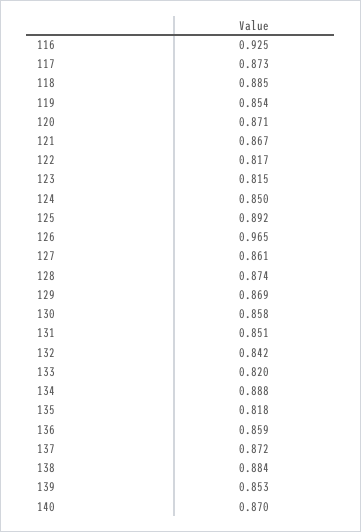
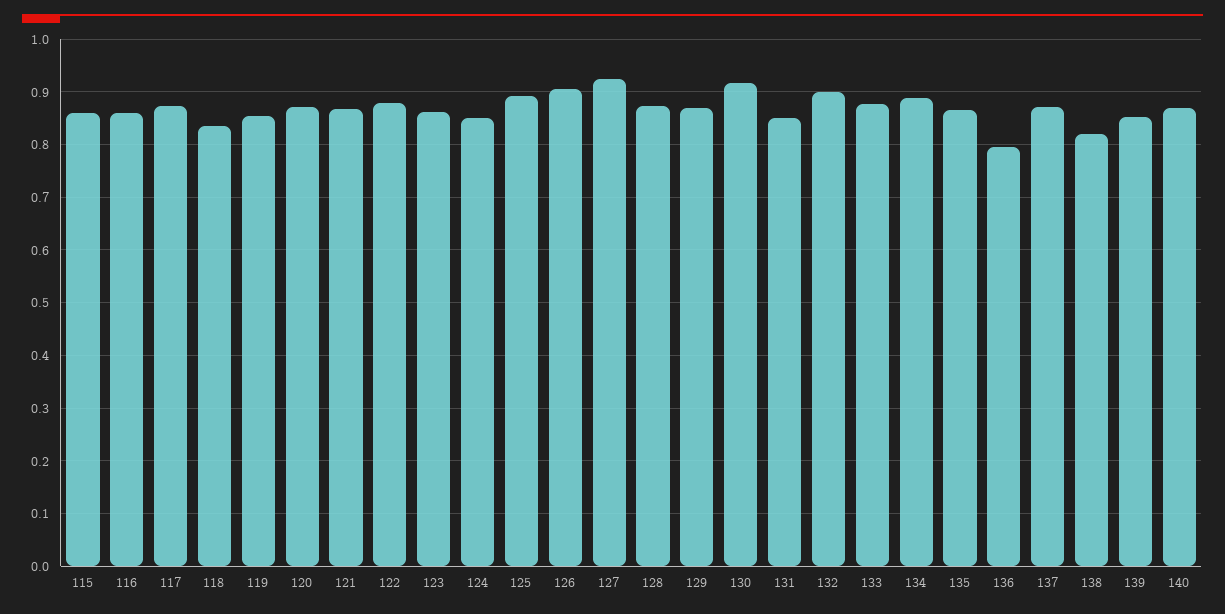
116: 0.925 -> 0.86
118: 0.885 -> 0.84
122: 0.817 -> 0.88
123: 0.815 -> 0.86
126: 0.965 -> 0.9
127: 0.861 -> 0.92
130: 0.858 -> 0.92
132: 0.842 -> 0.9
133: 0.82 -> 0.88
135: 0.818 -> 0.86
136: 0.859 -> 0.8
138: 0.884 -> 0.82
115: none -> 0.86

